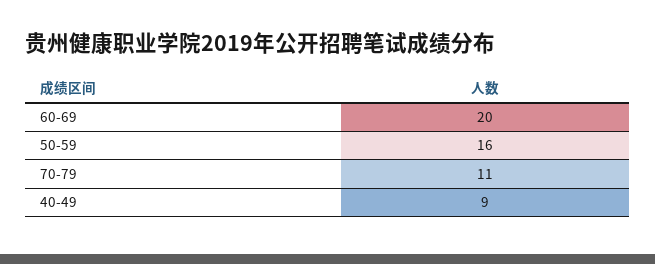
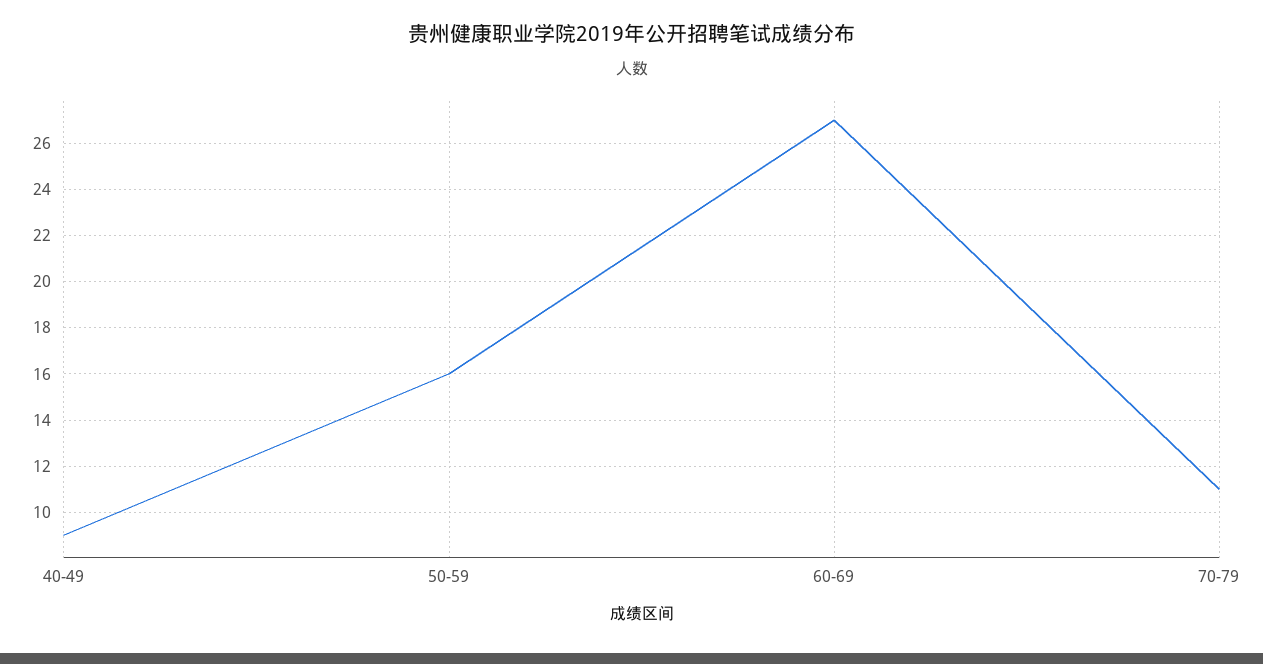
60-69: 20 -> 27

